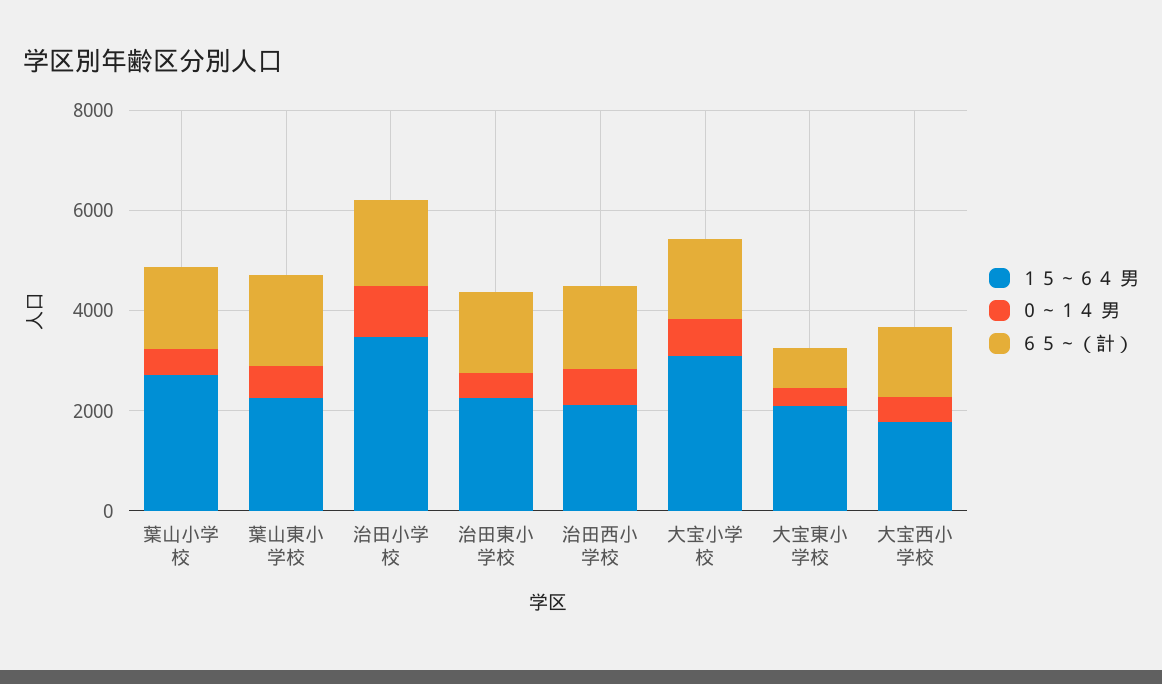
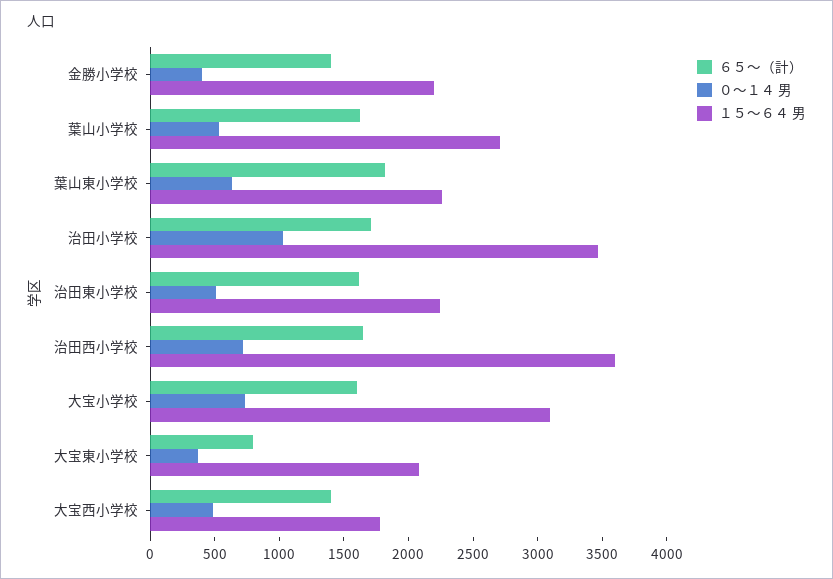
１５～６４ 男, 治田西小学校: 2000 -> 3600
６５～（計）, 金勝小学校: none -> 1400
０～１４ 男, 金勝小学校: none -> 400
１５～６４ 男, 金勝小学校: none -> 2200

